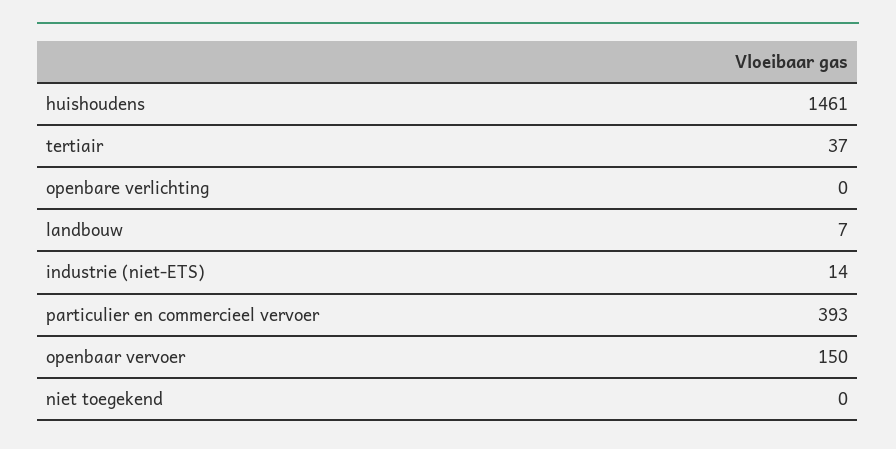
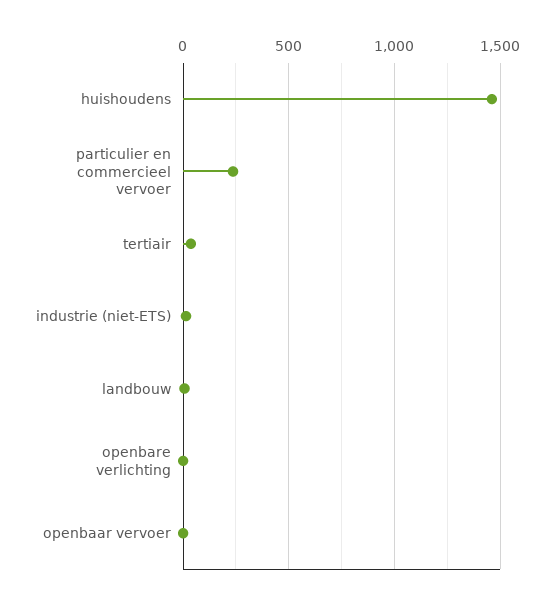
particulier en commercieel vervoer: 393 -> 250
openbaar vervoer: 150 -> 0
niet toegekend: 0 -> none

